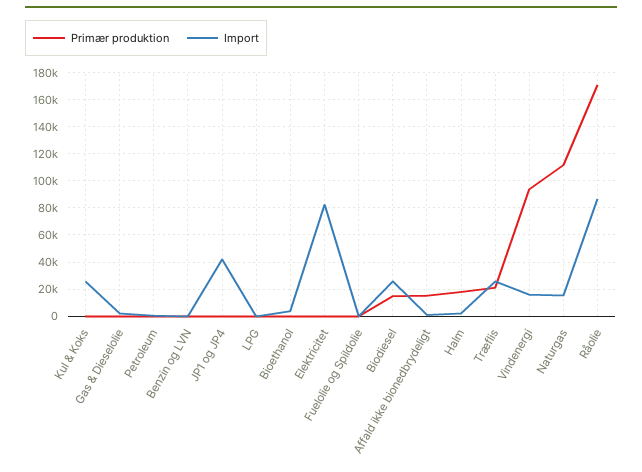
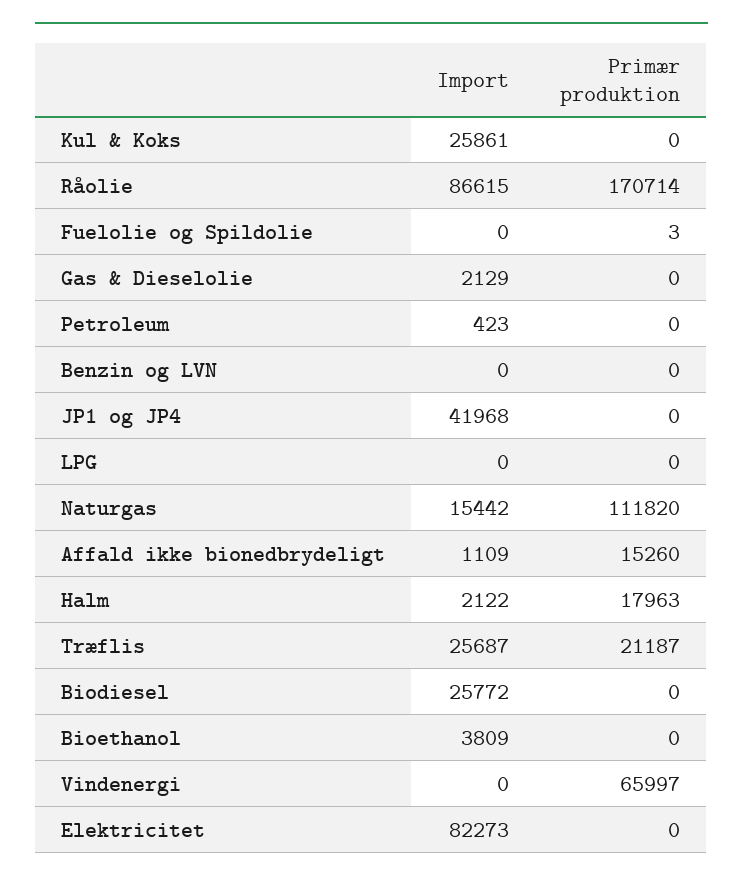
Primær produktion, Biodiesel: 15000 -> 0
Primær produktion, Vindenergi: 95000 -> 65997
Import, Vindenergi: 15000 -> 0

